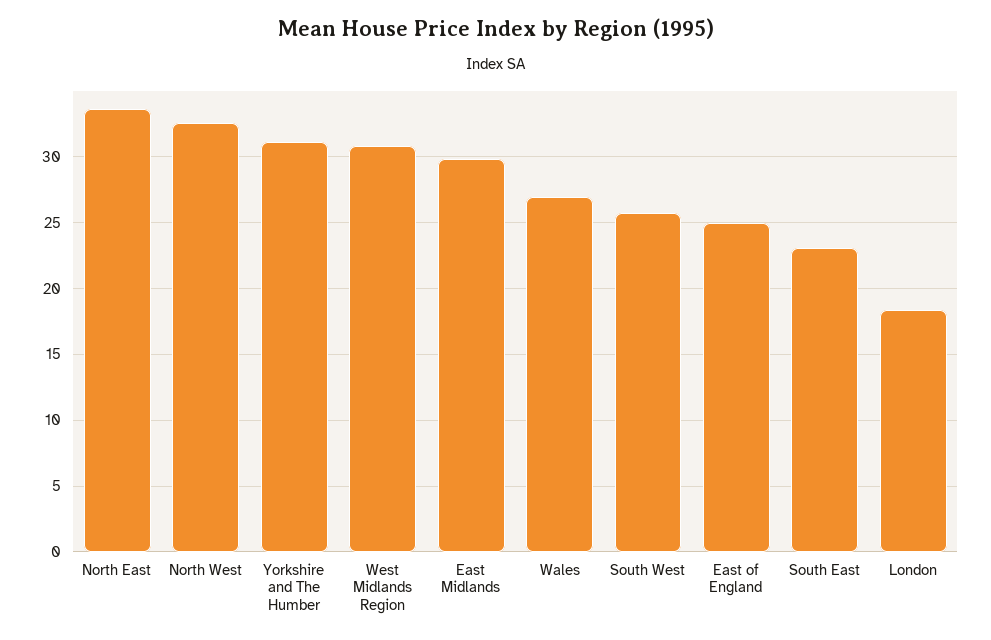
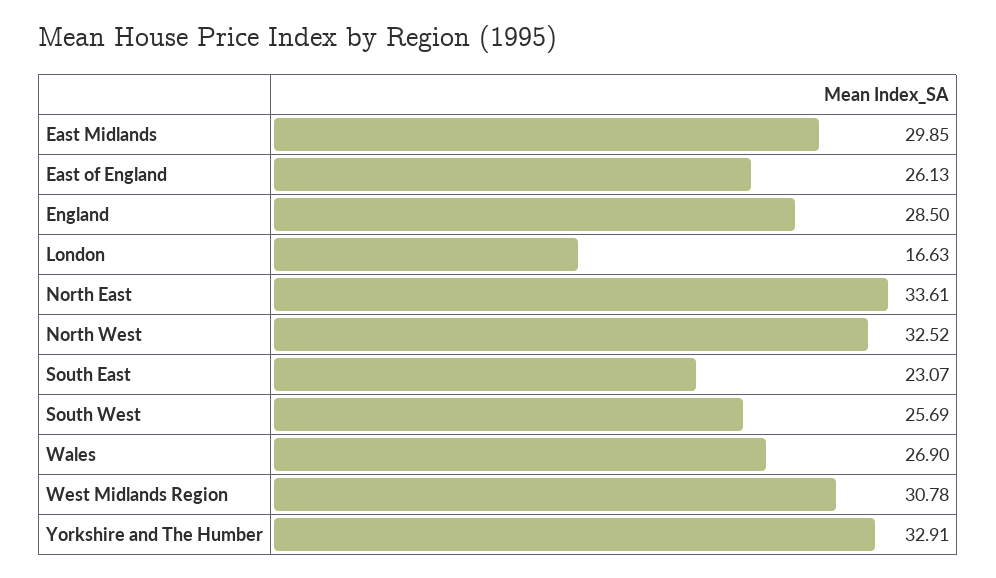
Yorkshire and The Humber: 31 -> 32.91
East of England: 25 -> 26.13
London: 18.5 -> 16.63
England: none -> 28.5

